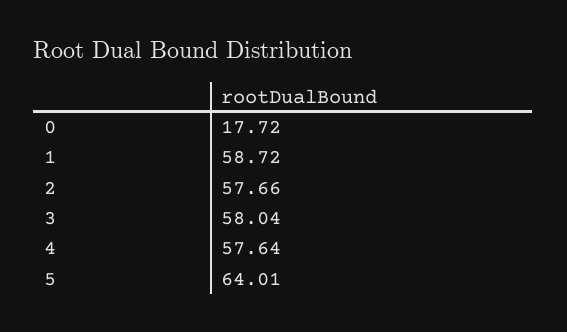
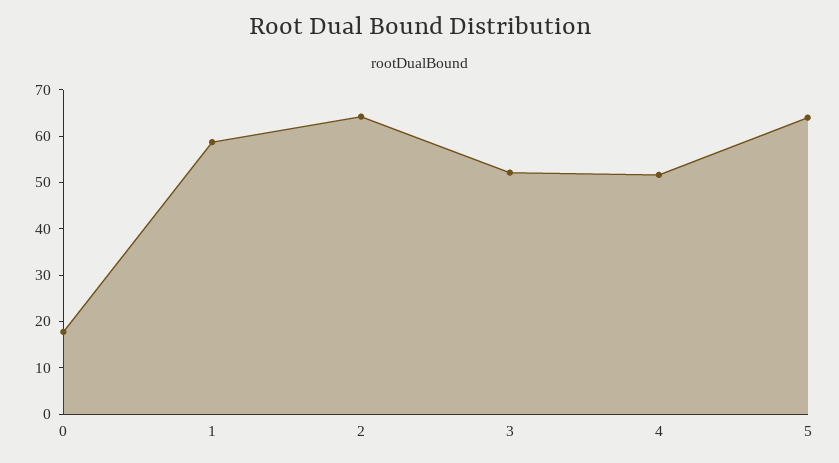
2: 57.66 -> 64
3: 58.04 -> 52
4: 57.64 -> 52

